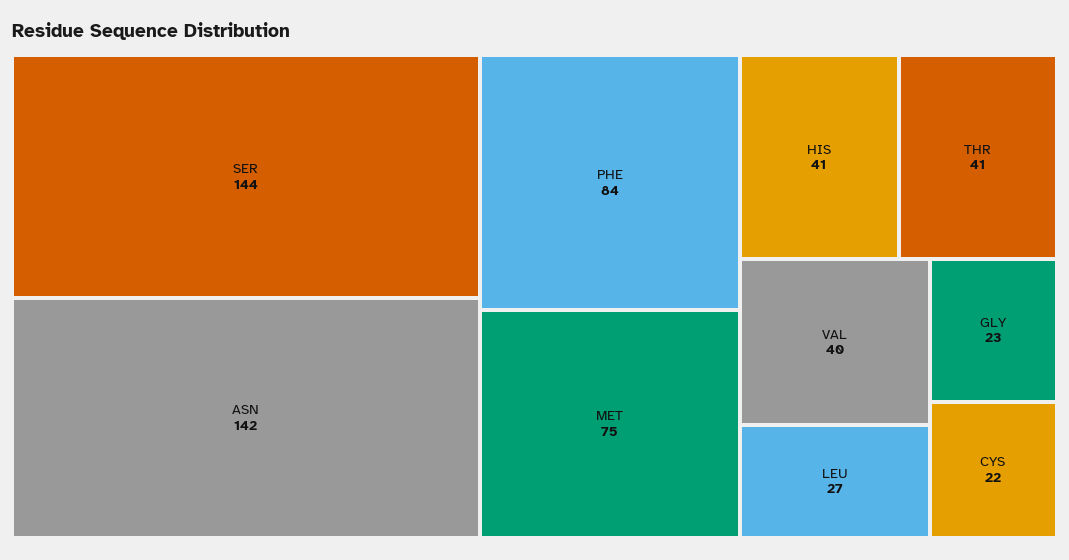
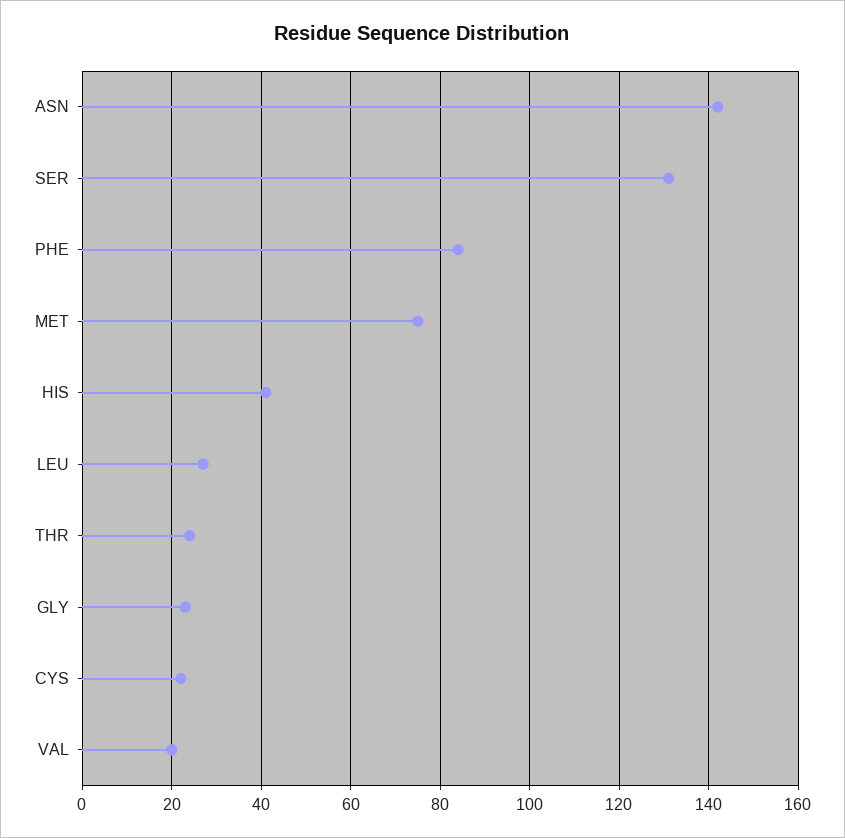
SER: 144 -> 130
THR: 41 -> 25
VAL: 40 -> 20

